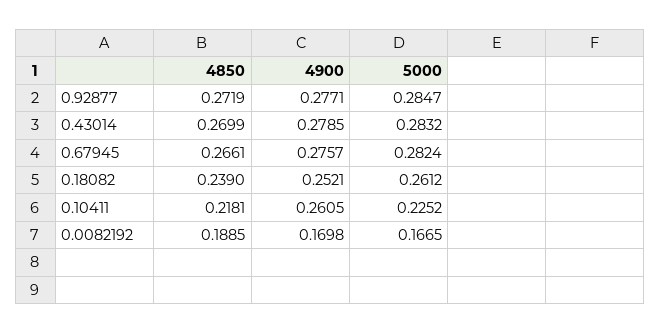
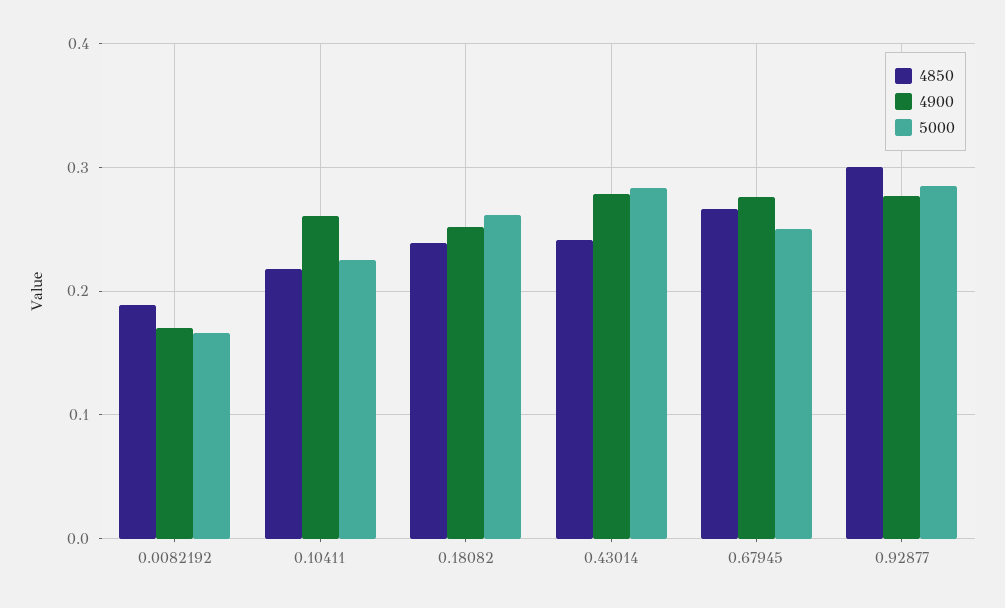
4850, 0.92877: 0.2719 -> 0.3
4850, 0.43014: 0.2699 -> 0.24
5000, 0.67945: 0.2824 -> 0.25

